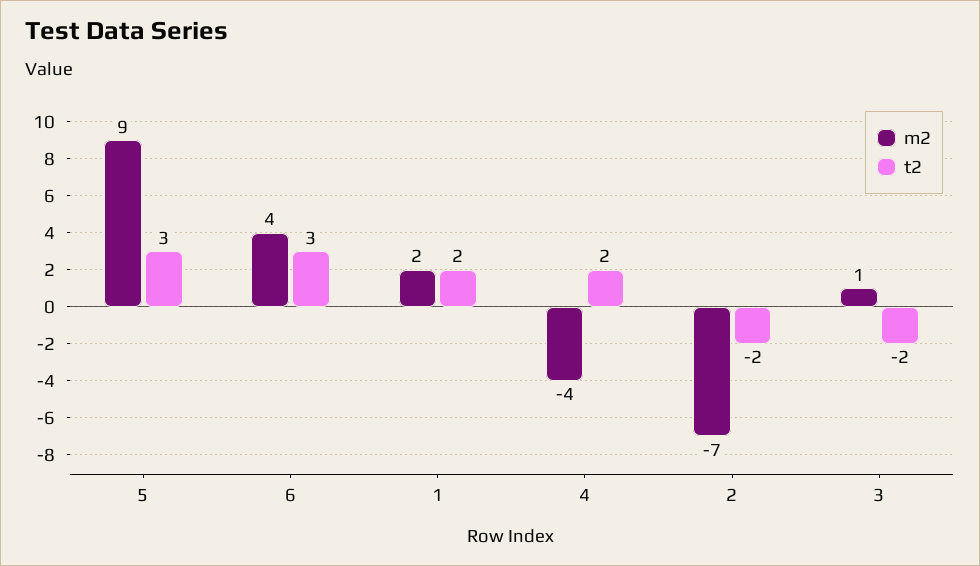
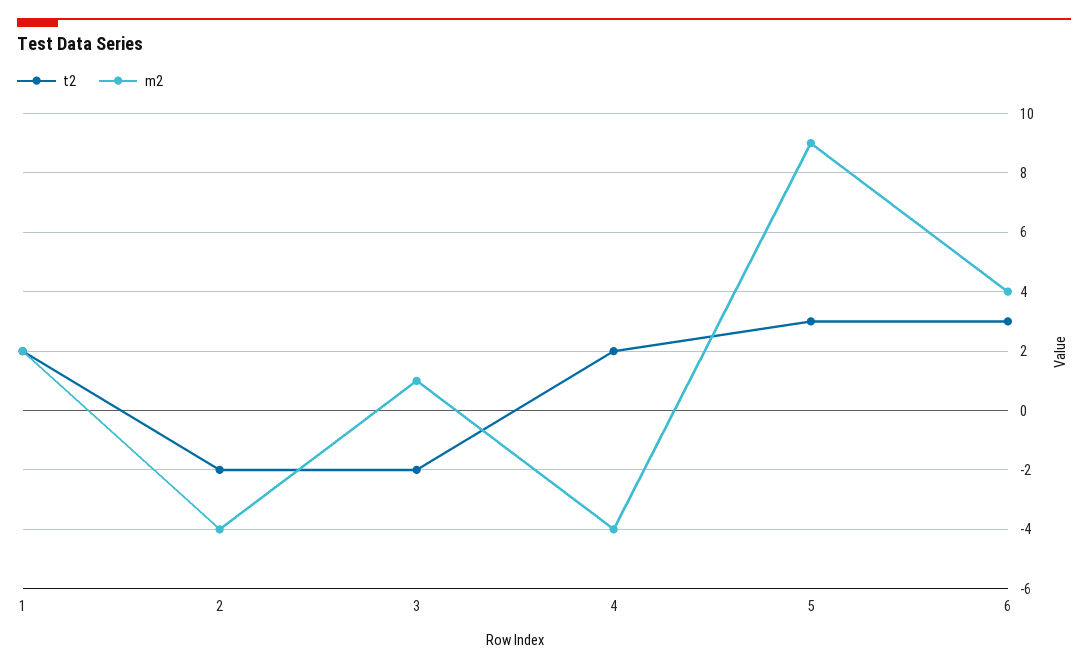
m2, 2: -7 -> -4

